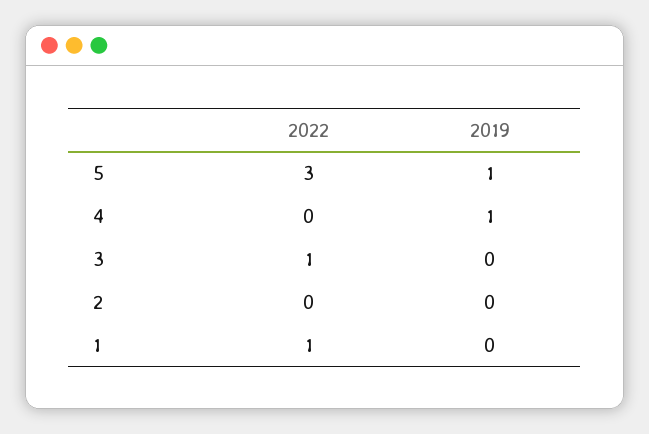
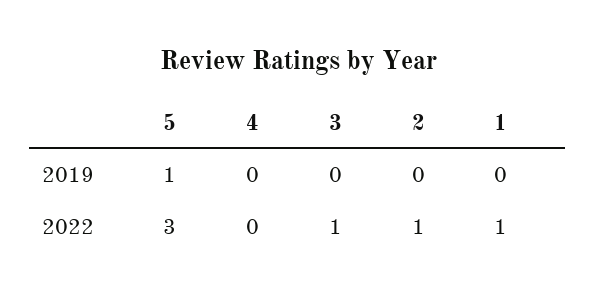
2019, 4: 1 -> 0
2022, 2: 0 -> 1

